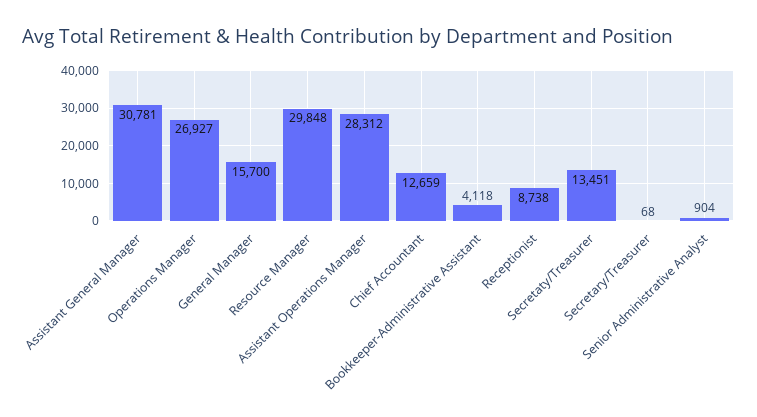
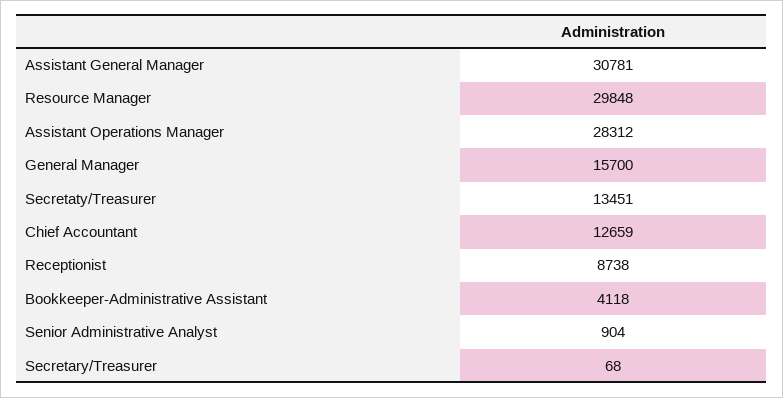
Operations Manager: 26927 -> none

